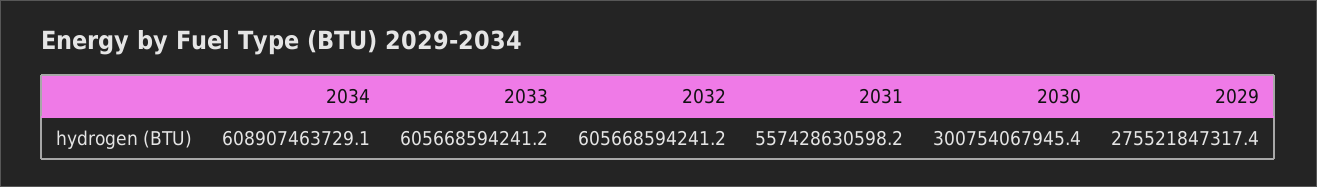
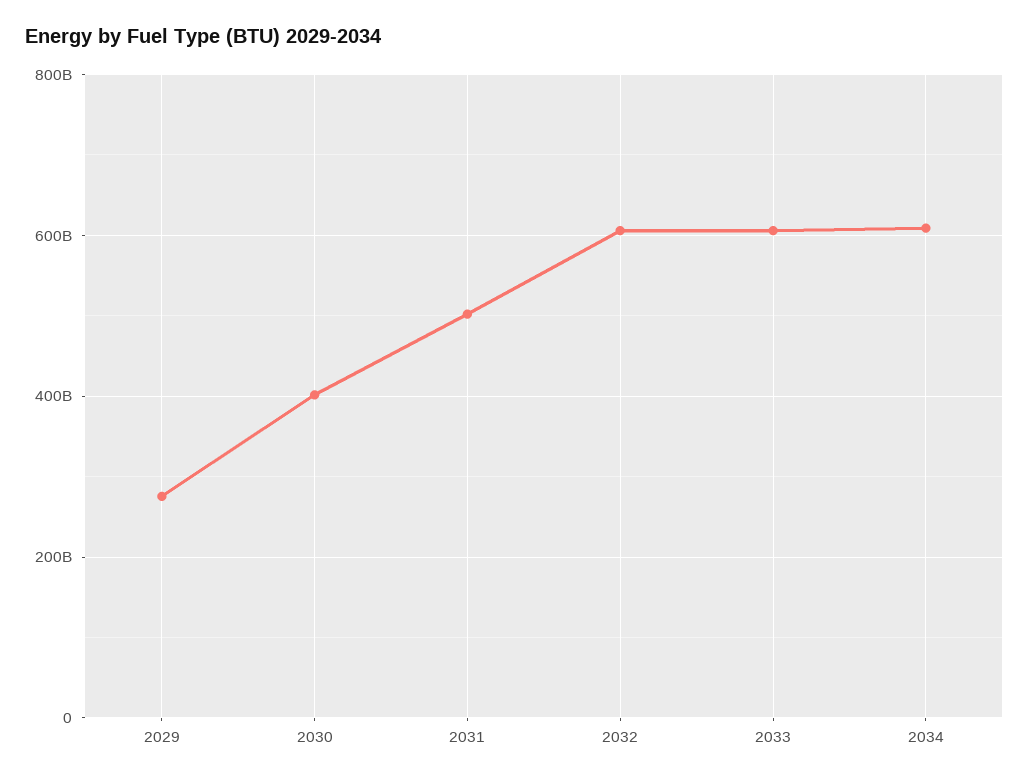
2031: 557428630598.2 -> 500000000000
2030: 300754067945.4 -> 400000000000

